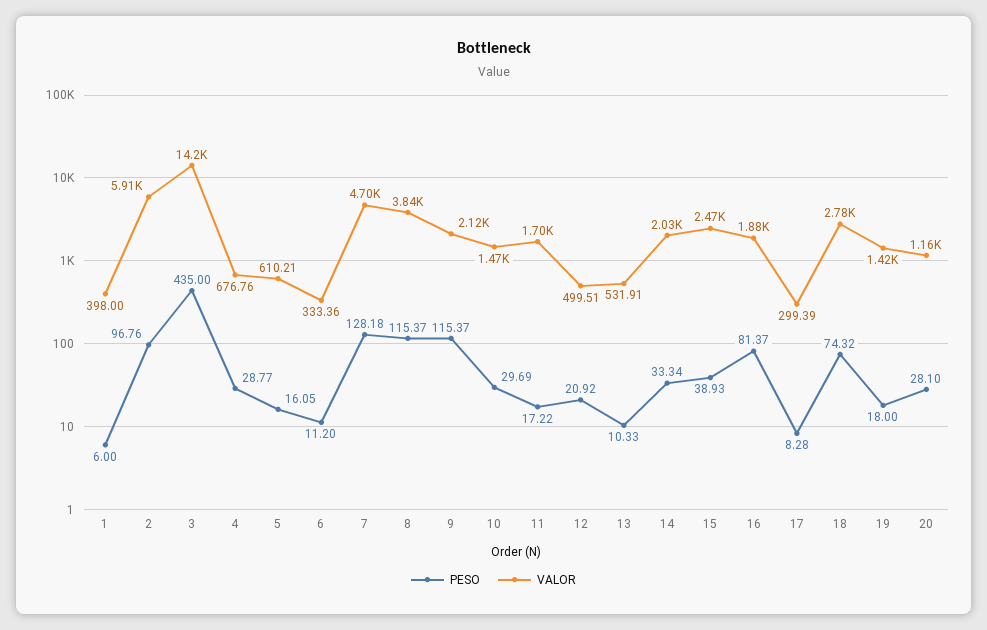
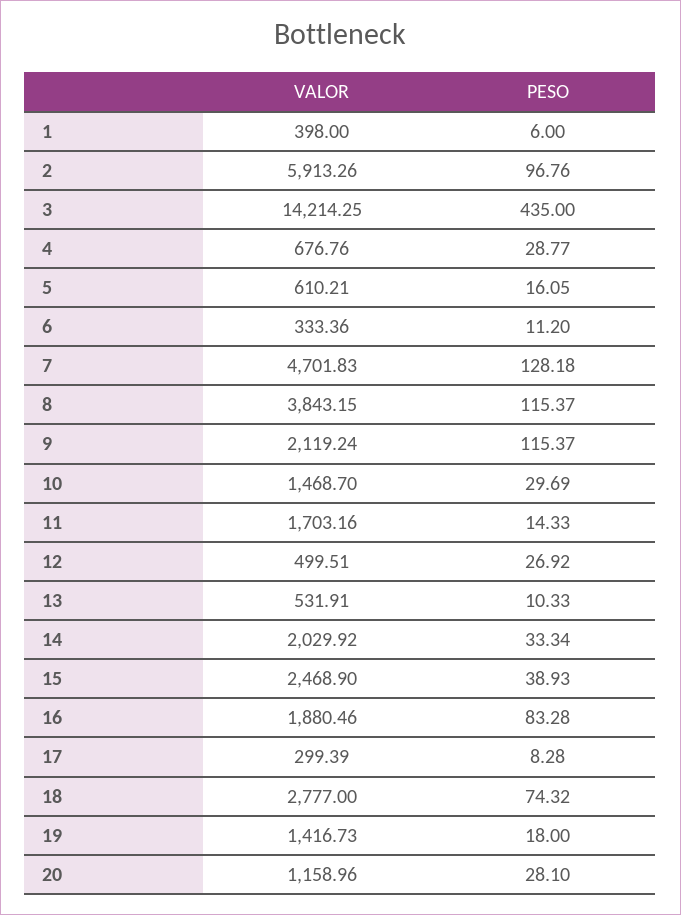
PESO, 11: 17.22 -> 14.33
PESO, 12: 20.92 -> 26.92
PESO, 16: 81.37 -> 83.28

